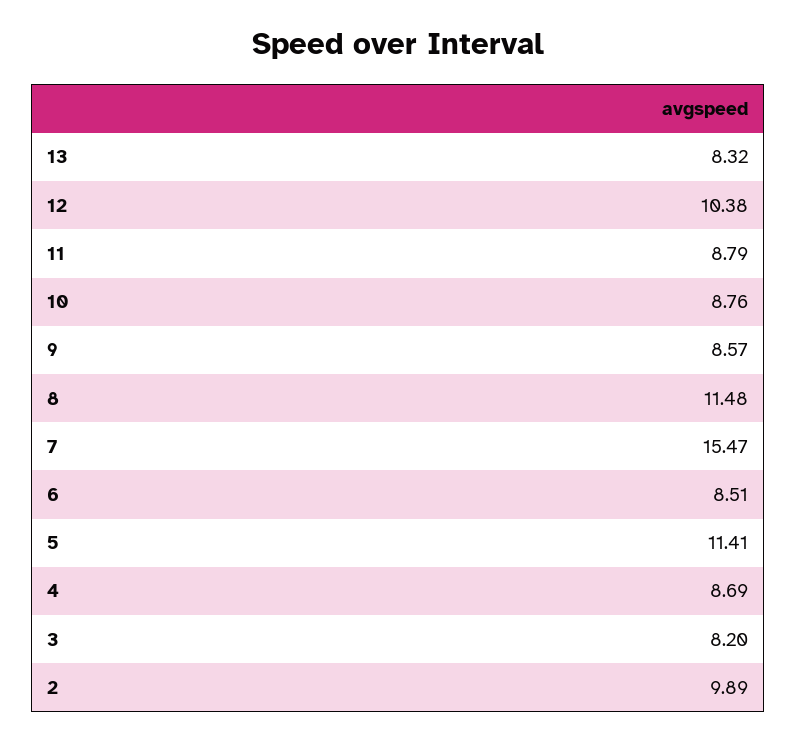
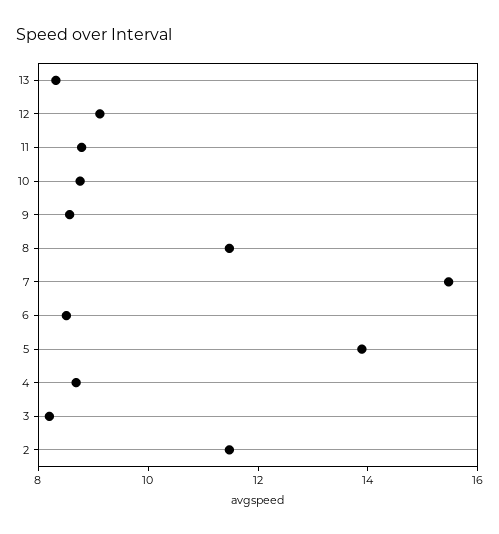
12: 10.38 -> 9
5: 11.41 -> 14
2: 9.89 -> 11.5

